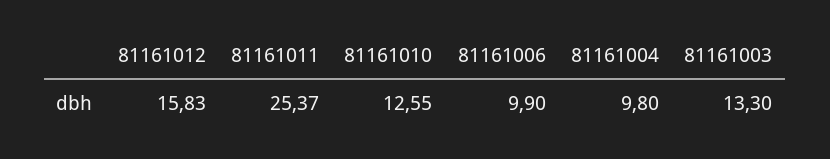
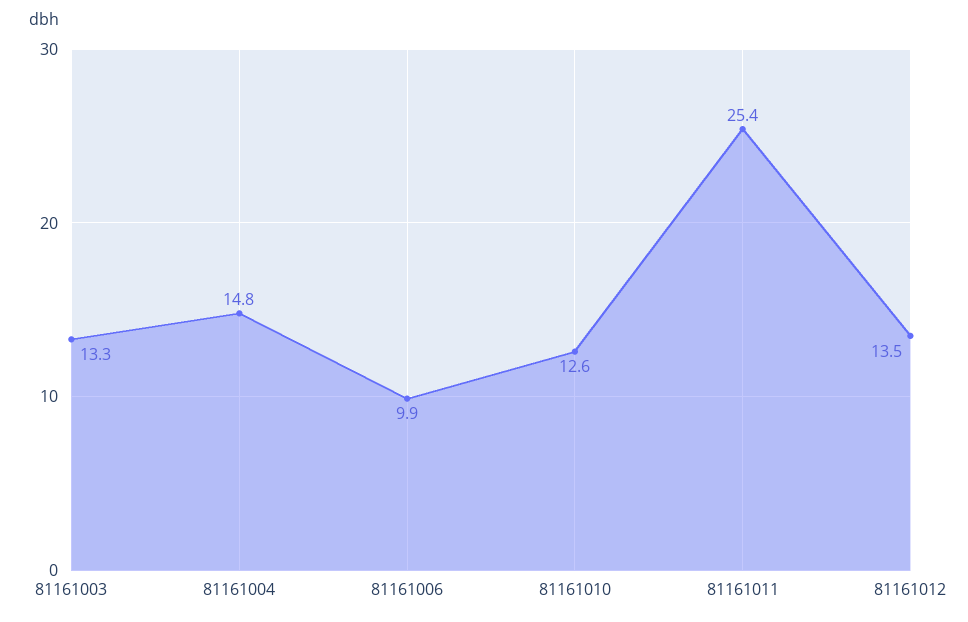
81161012: 15.83 -> 13.5
81161004: 9.8 -> 14.8

